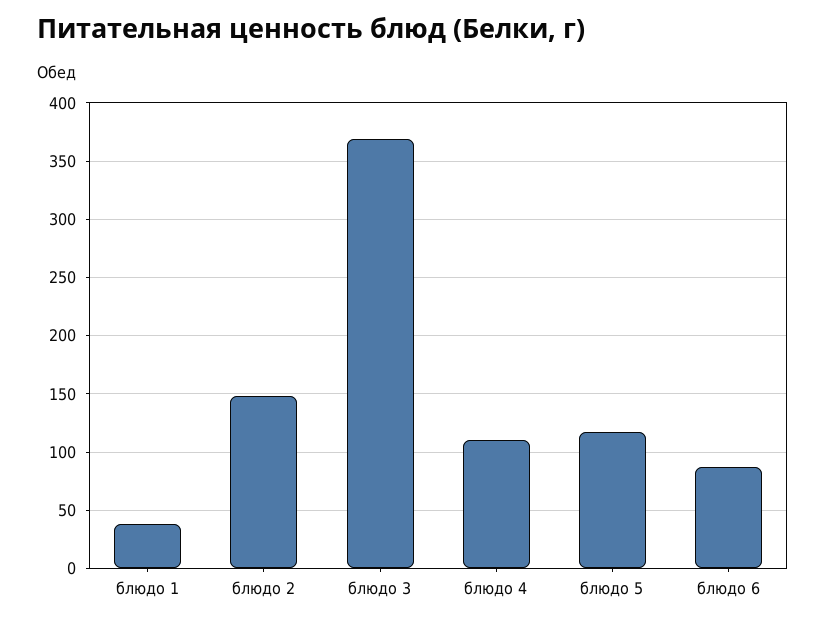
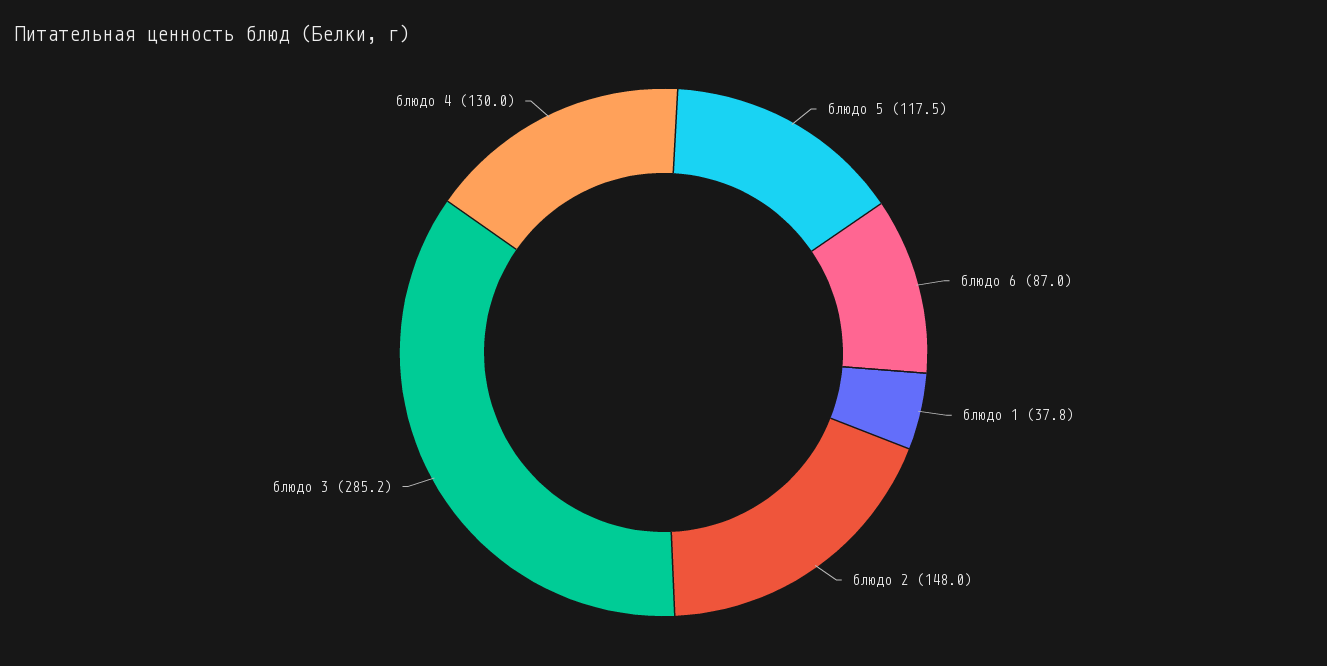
блюдо 3: 370 -> 285.2
блюдо 4: 110 -> 130

